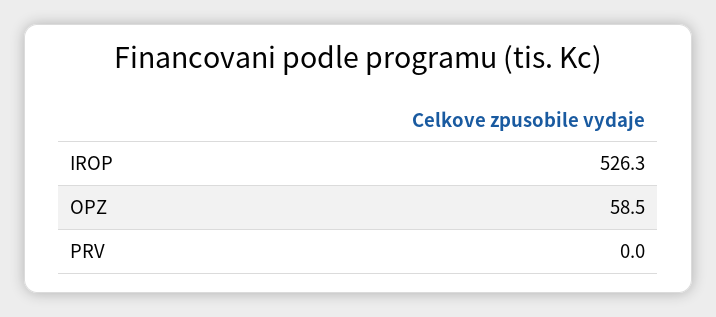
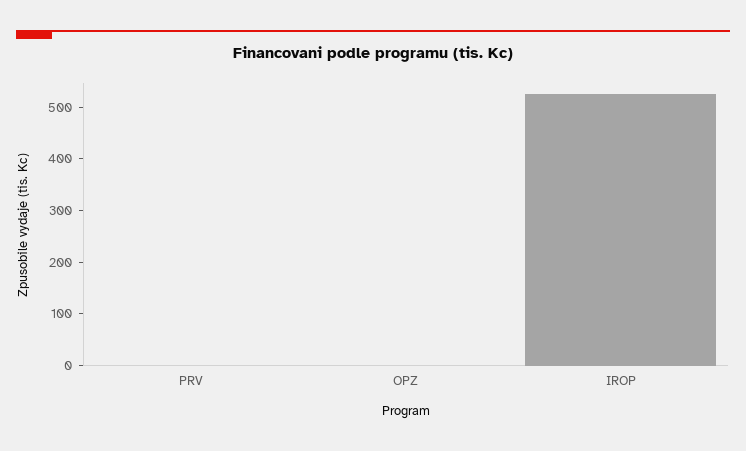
OPZ: 58.5 -> 0

